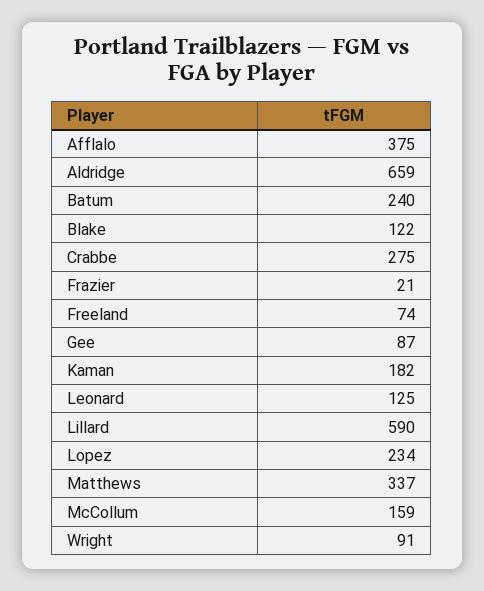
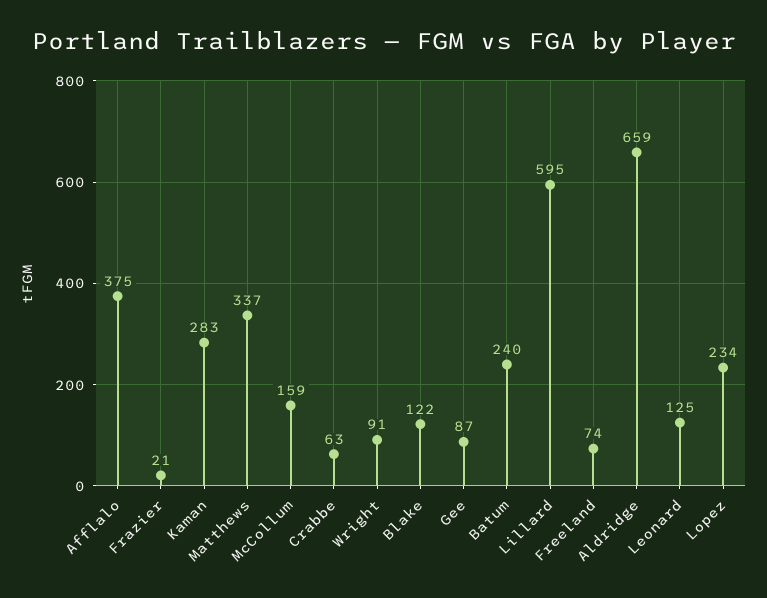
Crabbe: 275 -> 63
Kaman: 182 -> 283
Lillard: 590 -> 595

